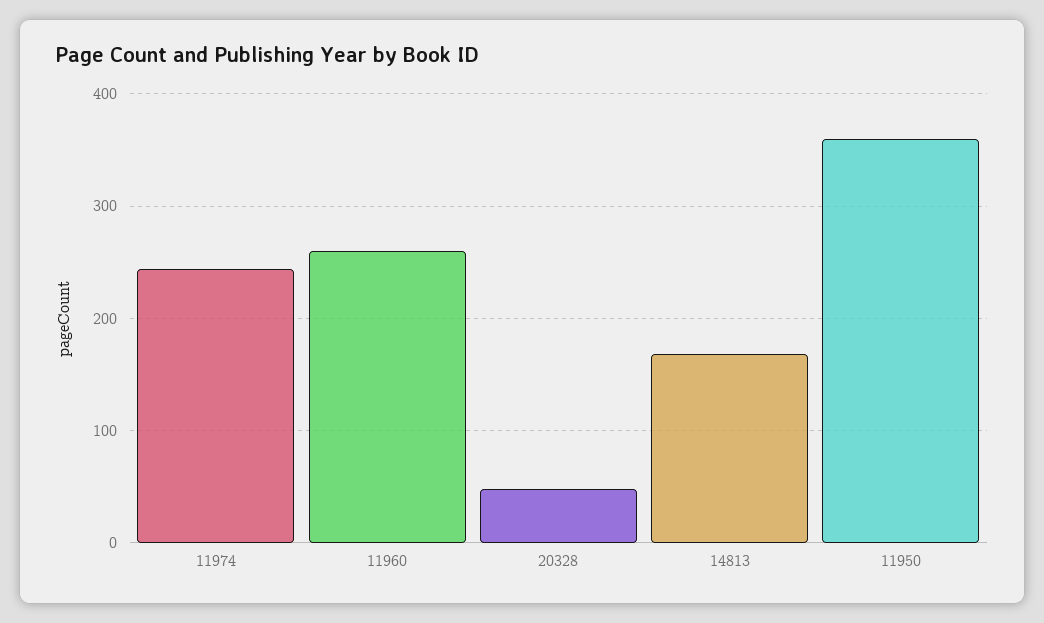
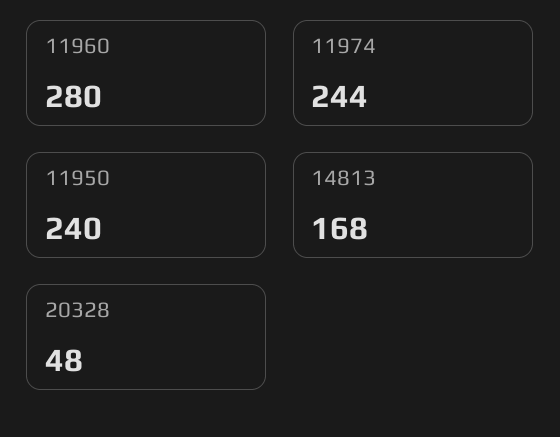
11960: 260 -> 280
11950: 360 -> 240

